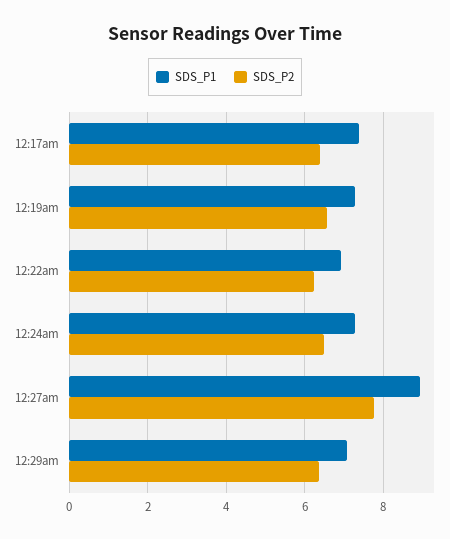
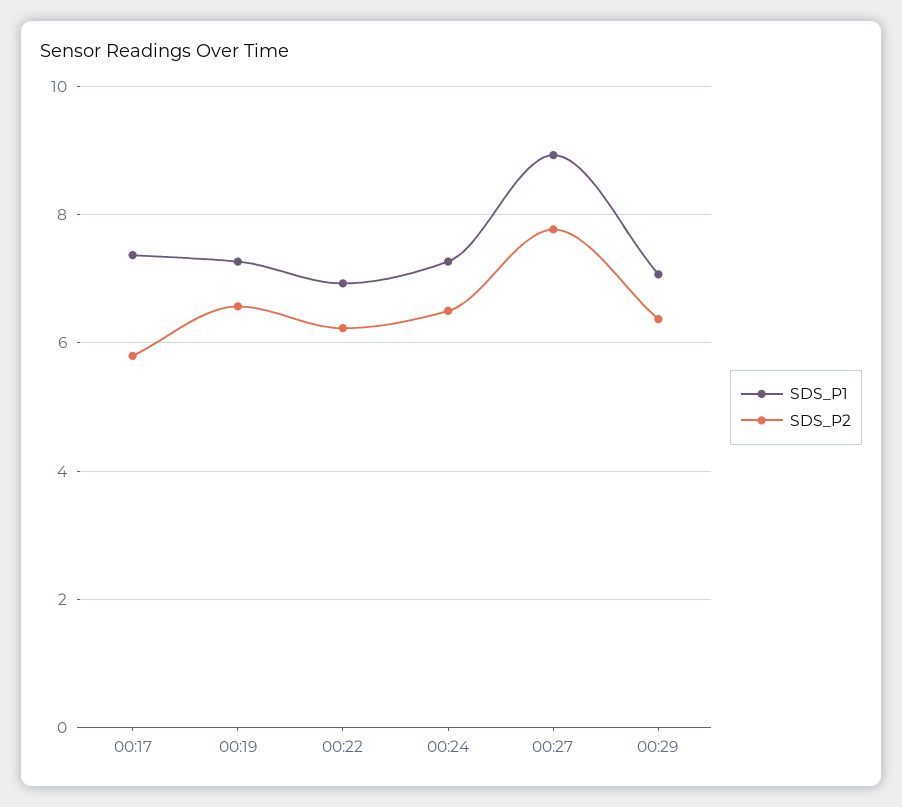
SDS_P2, 12:17am: 6.4 -> 5.8

